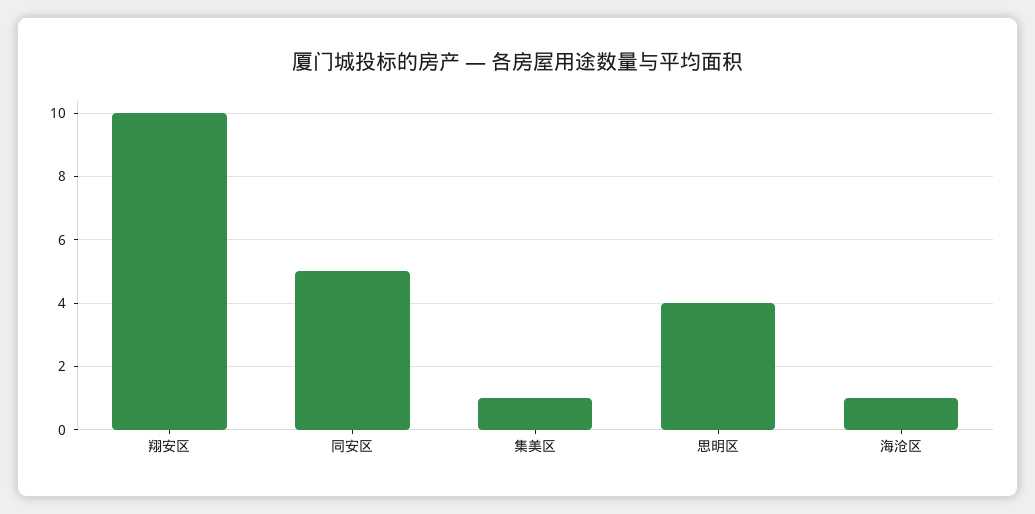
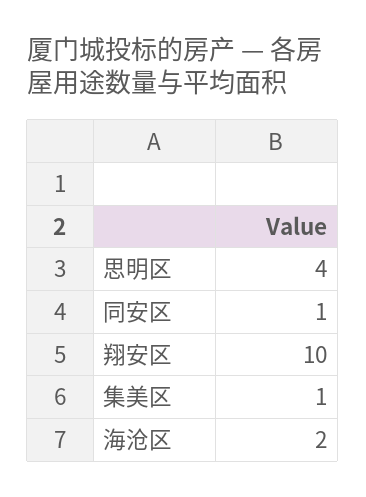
同安区: 5 -> 1
海沧区: 1 -> 2

